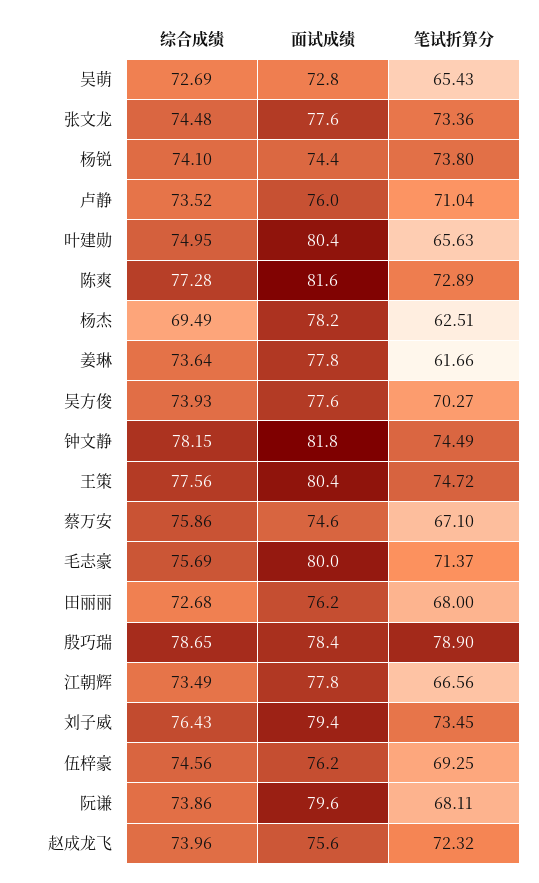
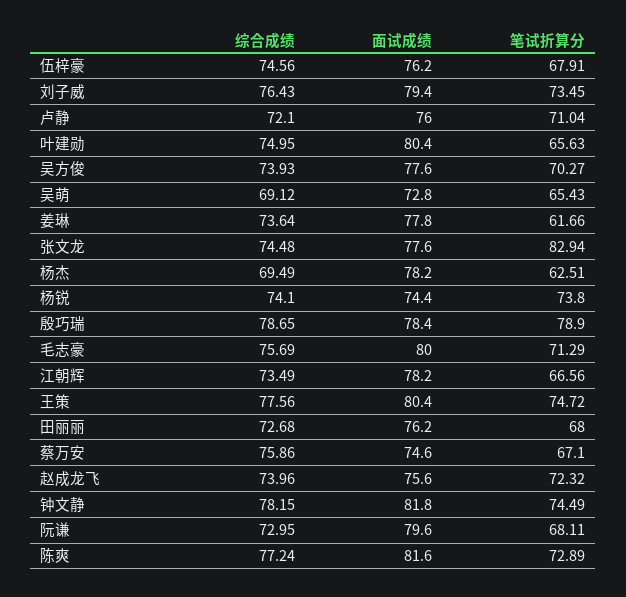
综合成绩, 吴萌: 72.69 -> 69.12
笔试折算分, 张文龙: 73.36 -> 82.94
综合成绩, 卢静: 73.52 -> 72.1
综合成绩, 陈爽: 77.28 -> 77.24
笔试折算分, 毛志豪: 71.37 -> 71.29
面试成绩, 江朝辉: 77.8 -> 78.2
笔试折算分, 伍梓豪: 69.25 -> 67.91
综合成绩, 阮谦: 73.86 -> 72.95

